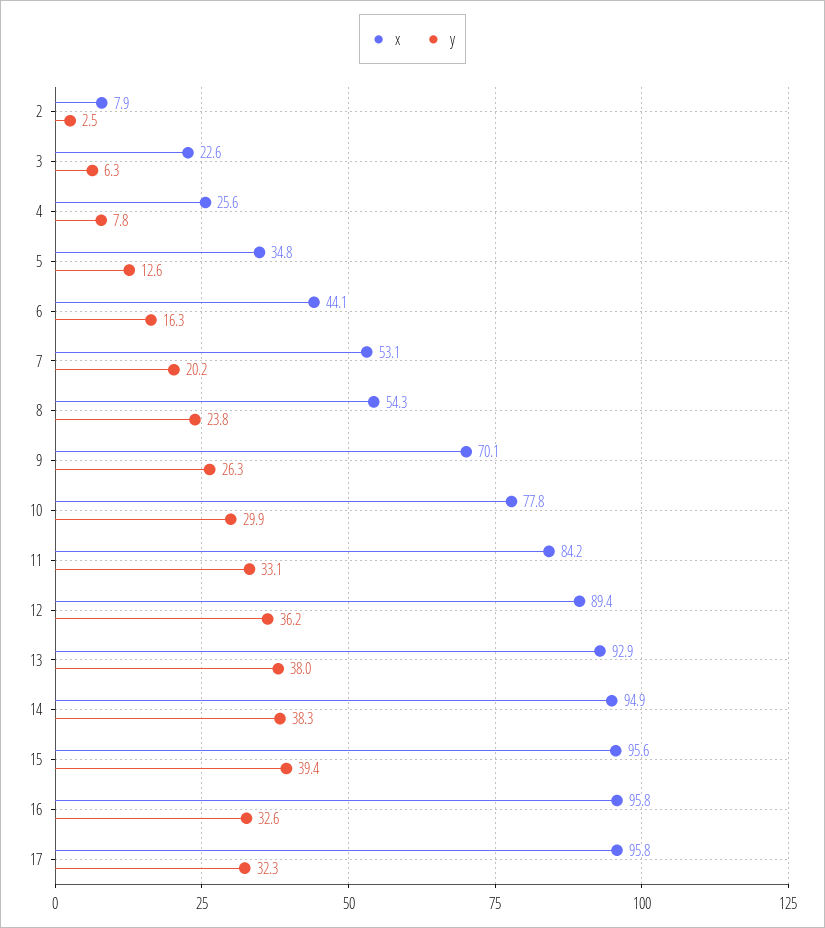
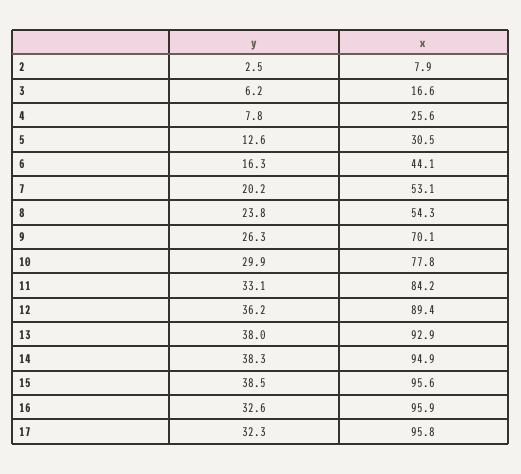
x, 3: 22.6 -> 16.6
y, 3: 6.3 -> 6.2
x, 5: 34.8 -> 30.5
y, 15: 39.4 -> 38.5
x, 16: 95.8 -> 95.9

